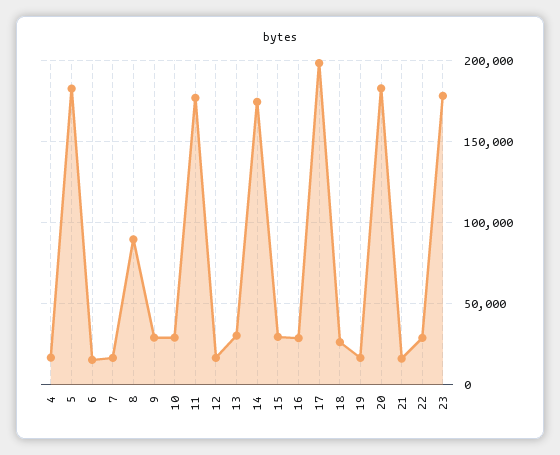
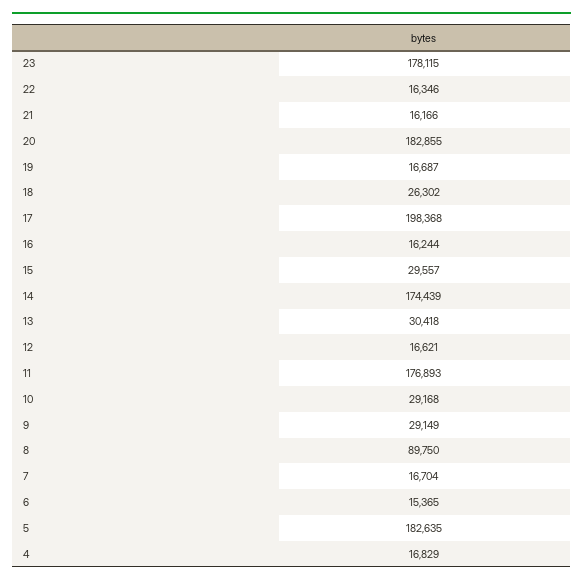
16: 30000 -> 16244
22: 30000 -> 16346

